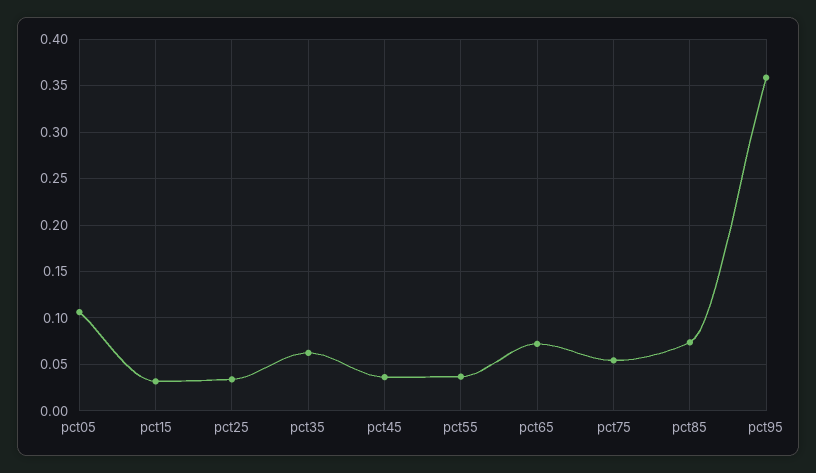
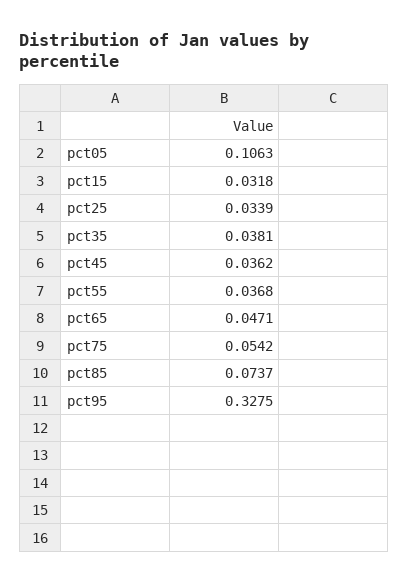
pct35: 0.06 -> 0.0381
pct65: 0.07 -> 0.0471
pct95: 0.36 -> 0.3275

